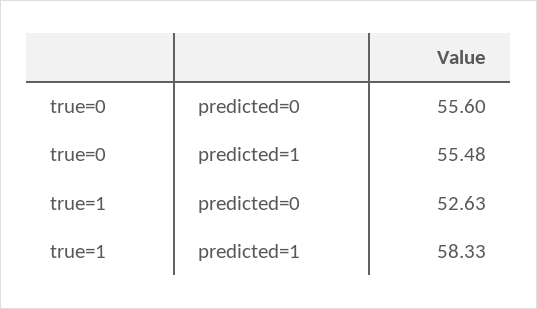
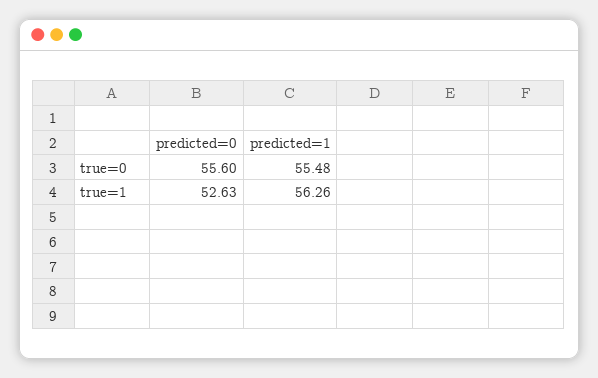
true=1, predicted=1: 58.33 -> 56.26

